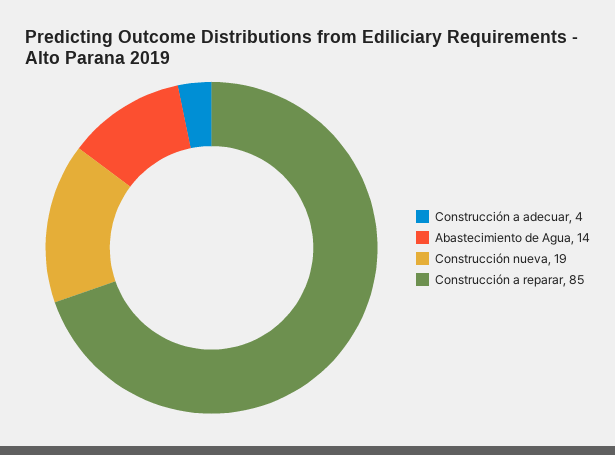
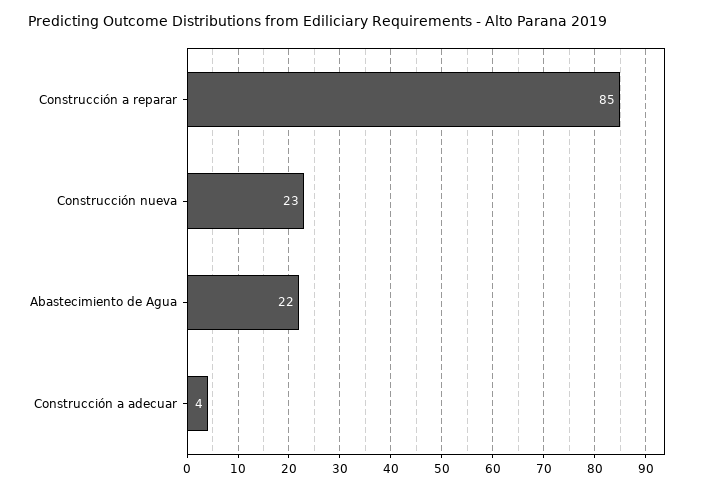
Abastecimiento de Agua: 14 -> 22
Construcción nueva: 19 -> 23

